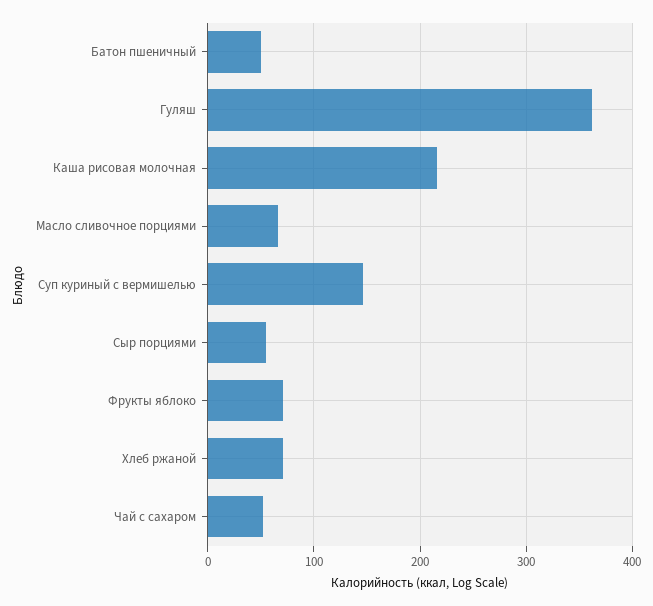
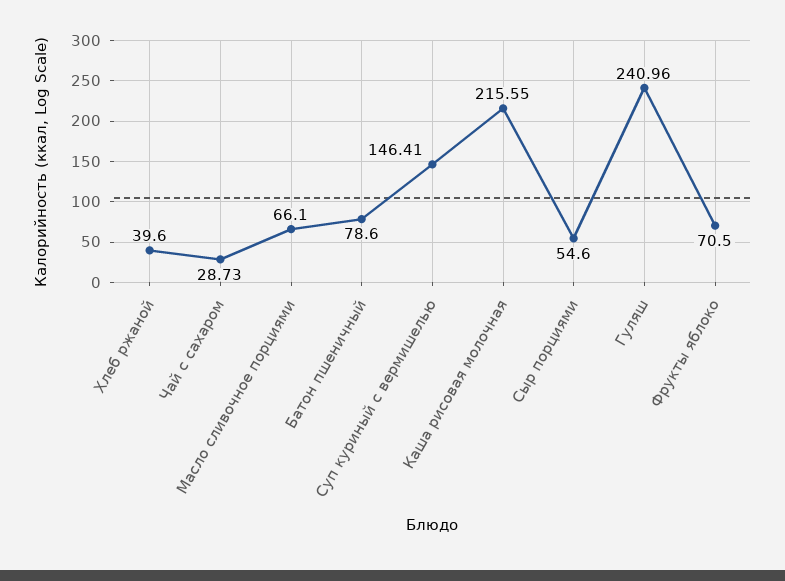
Батон пшеничный: 50 -> 78.6
Гуляш: 360 -> 240.96
Хлеб ржаной: 70 -> 39.6
Чай с сахаром: 50 -> 28.73

